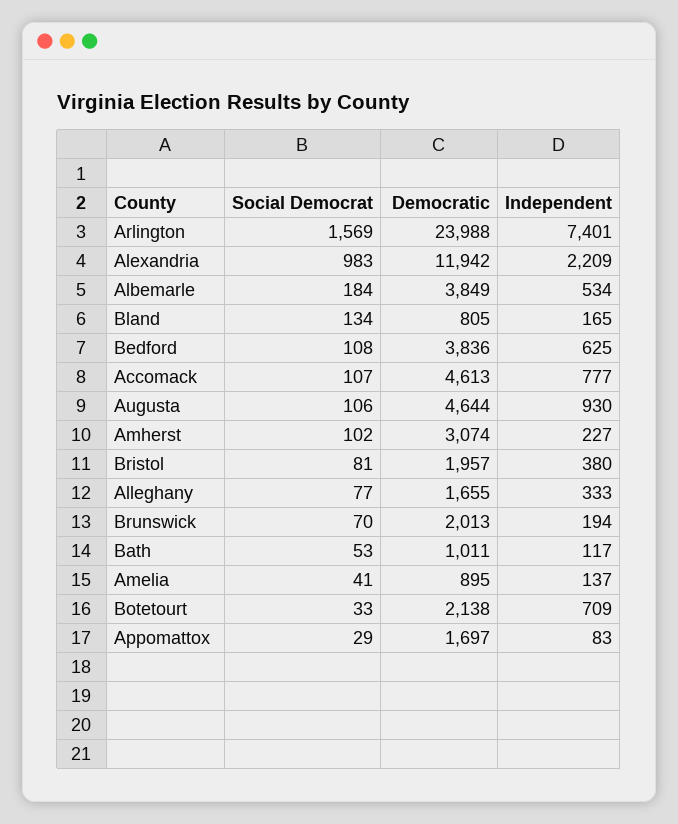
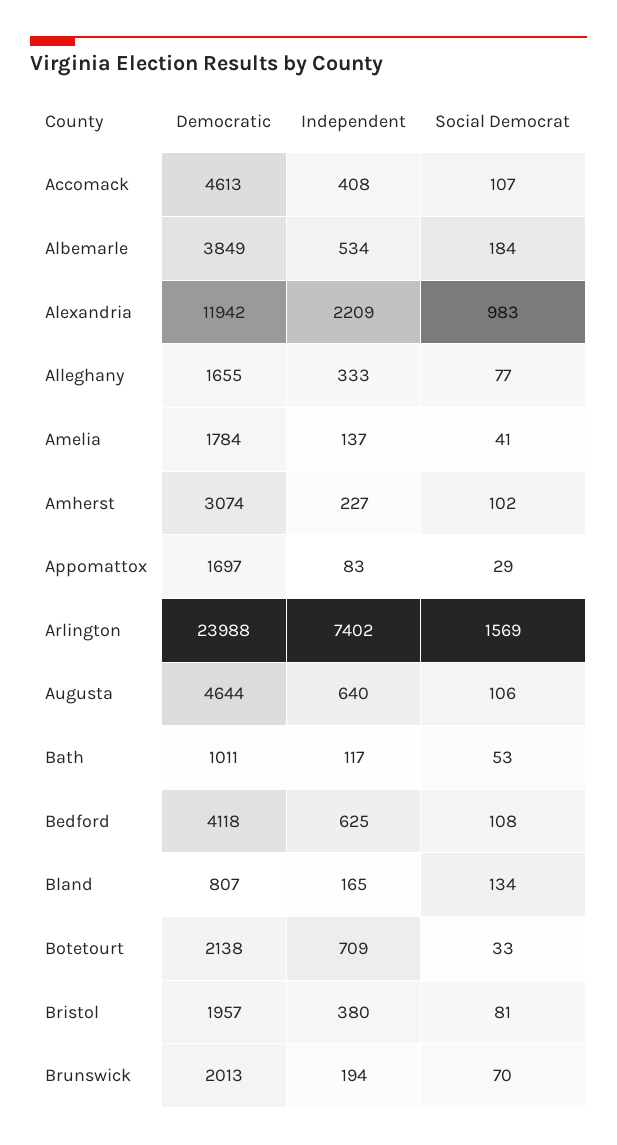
Independent, Arlington: 7401 -> 7402
Democratic, Bland: 805 -> 807
Democratic, Bedford: 3836 -> 4118
Independent, Accomack: 777 -> 408
Independent, Augusta: 930 -> 640
Democratic, Amelia: 895 -> 1784

